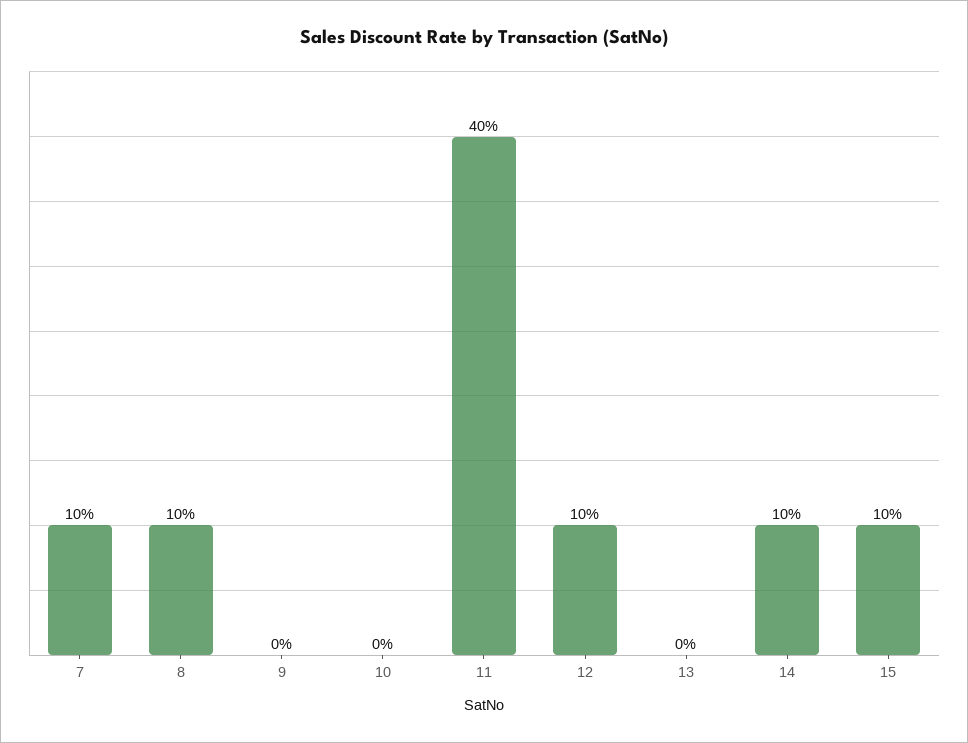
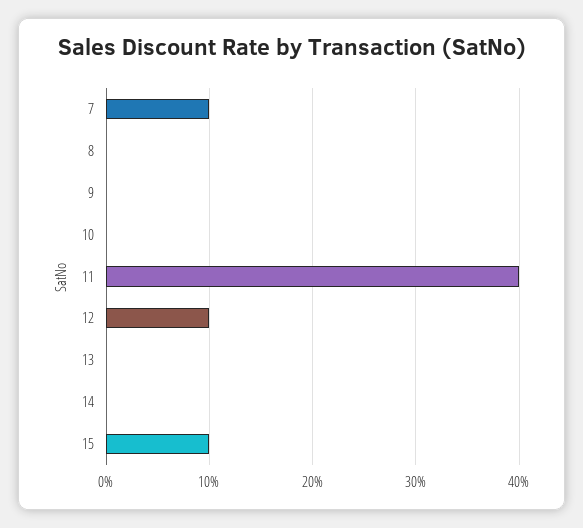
8: 10 -> 0
14: 10 -> 0

